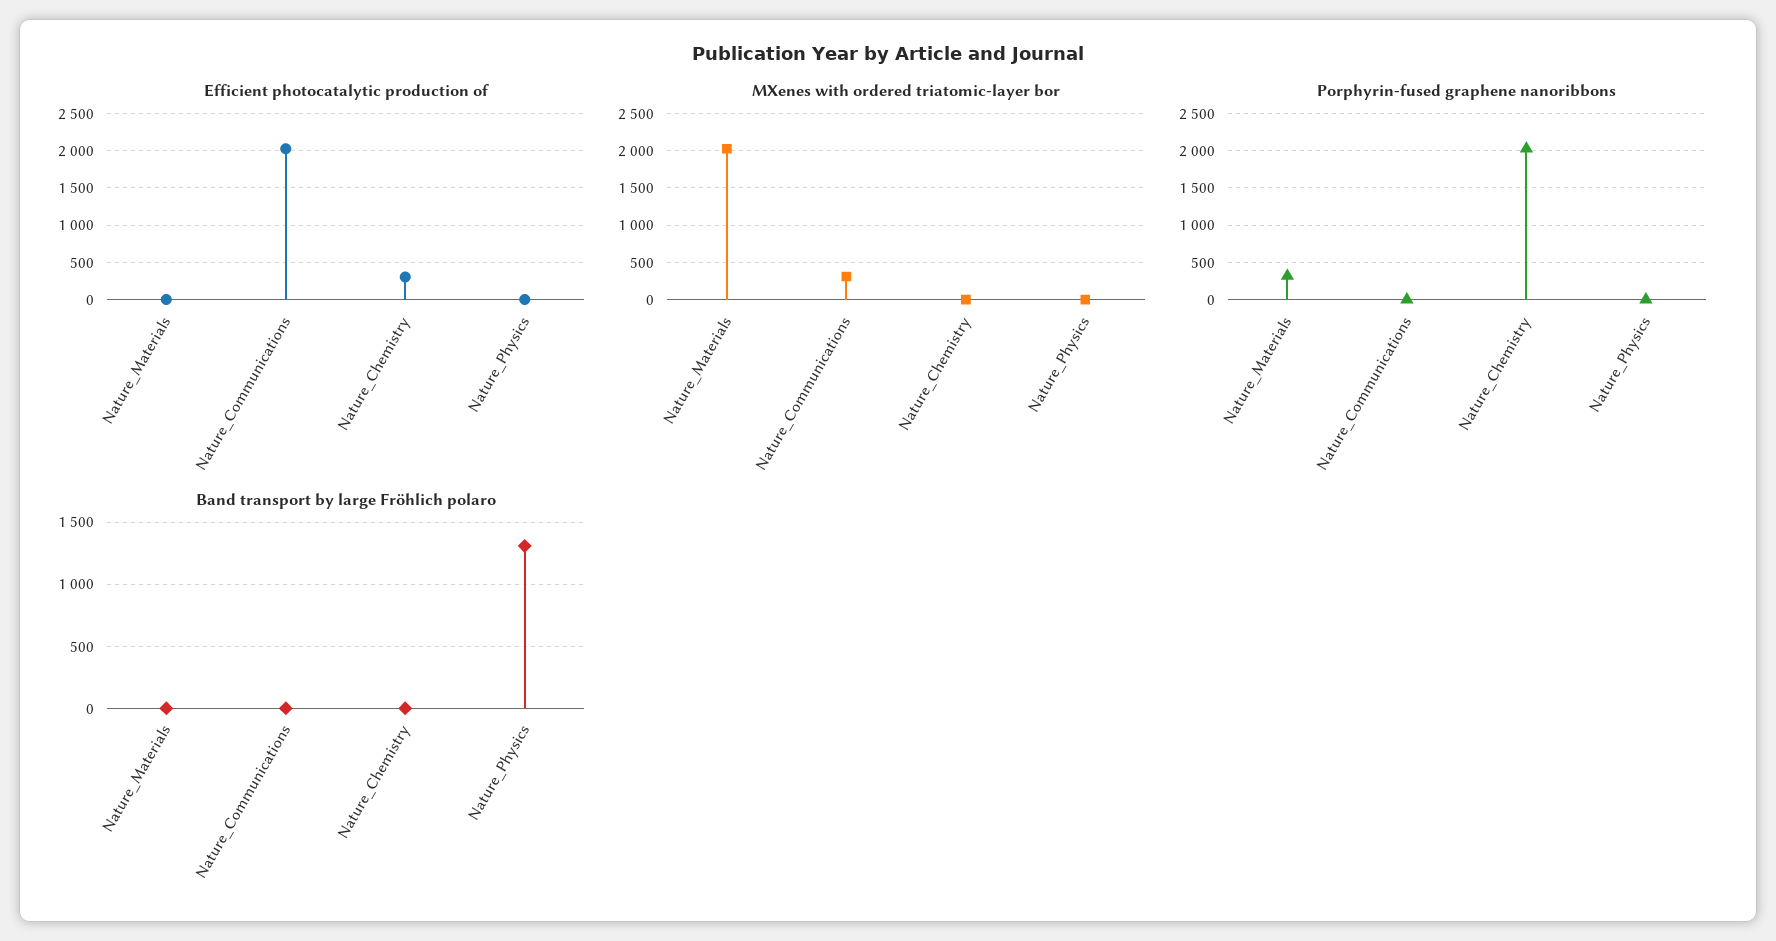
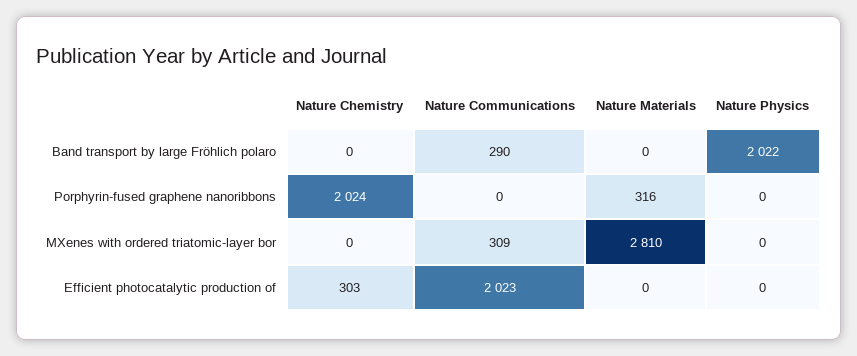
MXenes with ordered triatomic-layer bor, Nature_Materials: 2000 -> 2810
Band transport by large Fröhlich polaro, Nature_Communications: 0 -> 290
Band transport by large Fröhlich polaro, Nature_Physics: 1300 -> 2022

